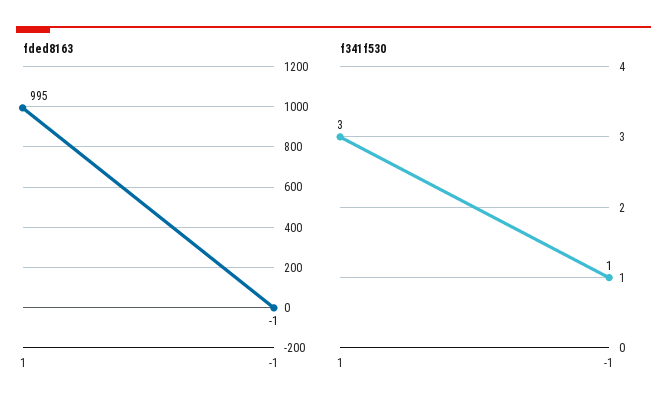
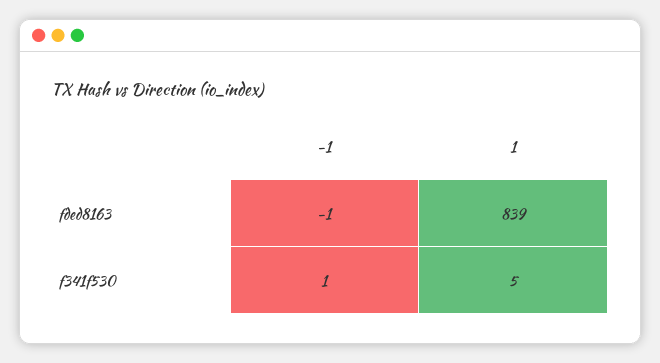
fded8163, 1: 995 -> 839
f341f530, 1: 3 -> 5

